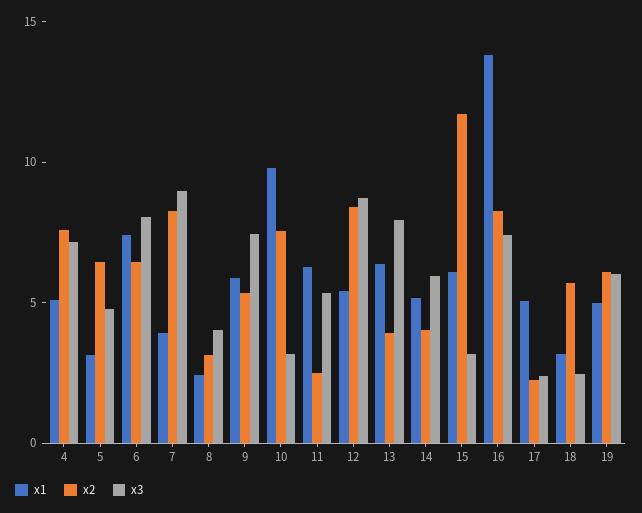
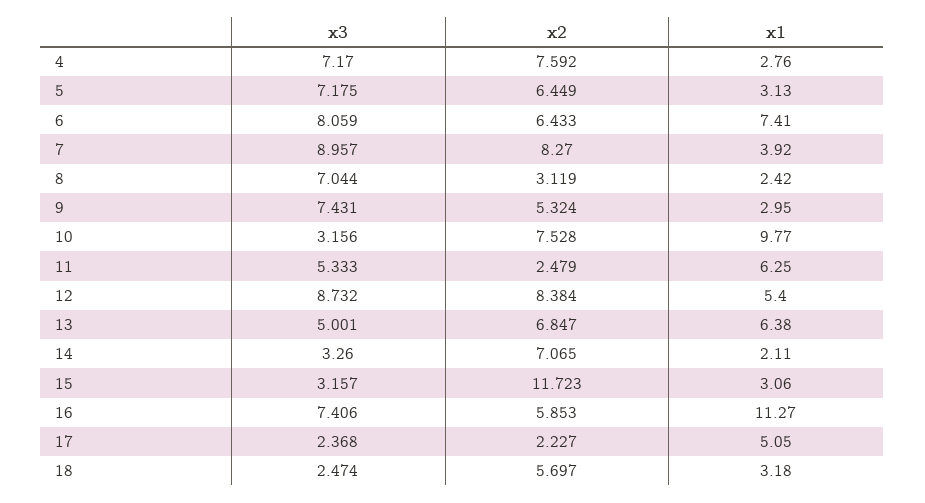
x1, 4: 5 -> 2.76
x3, 5: 5 -> 7.175
x3, 8: 4 -> 7.044
x1, 9: 6 -> 2.95
x2, 13: 4 -> 6.847
x3, 13: 8 -> 5.001
x1, 14: 5 -> 2.11
x2, 14: 4 -> 7.065
x3, 14: 6 -> 3.26
x1, 15: 6 -> 3.06
x1, 16: 14 -> 11.27
x2, 16: 8 -> 5.853
x1, 19: 5 -> none
x2, 19: 6 -> none
x3, 19: 6 -> none

